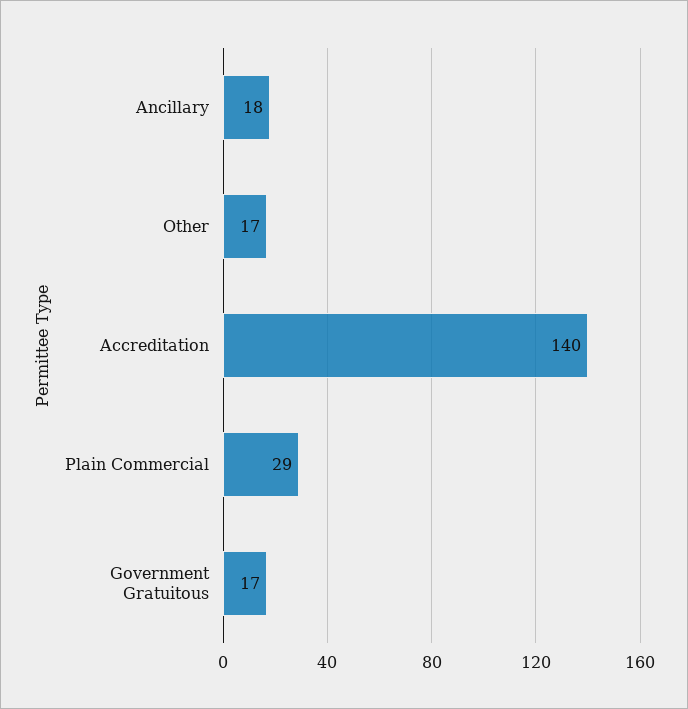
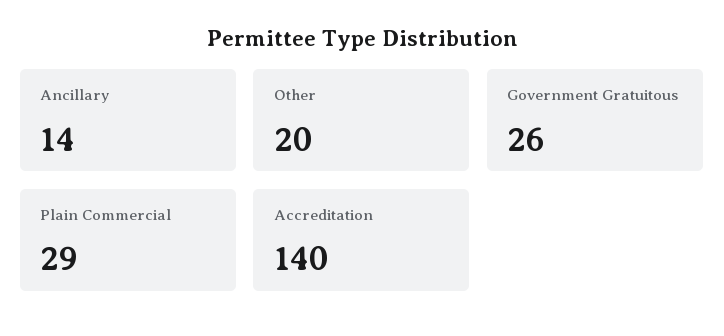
Ancillary: 18 -> 14
Other: 17 -> 20
Government Gratuitous: 17 -> 26

